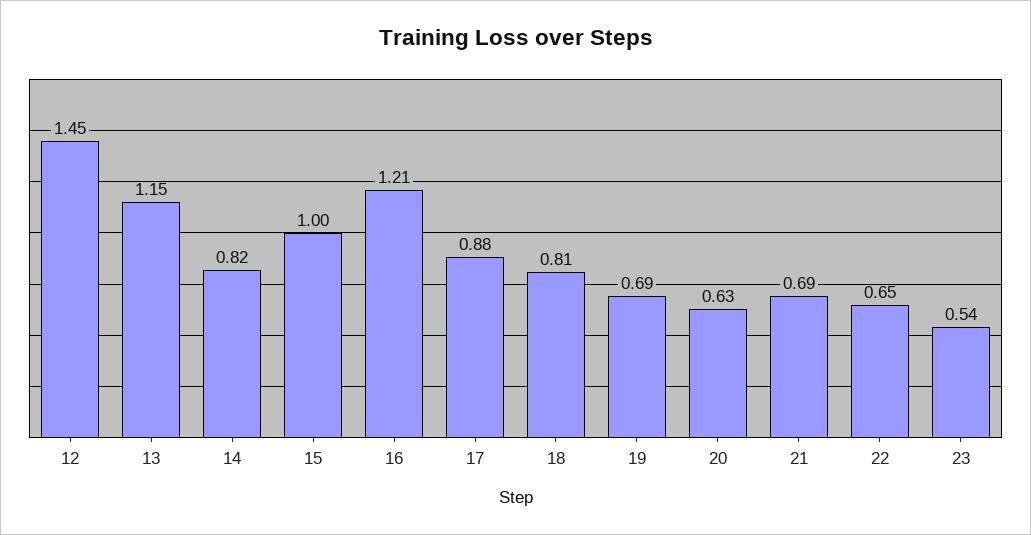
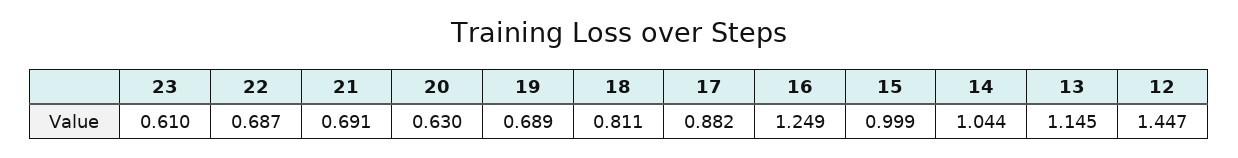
14: 0.82 -> 1.044
16: 1.21 -> 1.249
22: 0.65 -> 0.687
23: 0.54 -> 0.61

